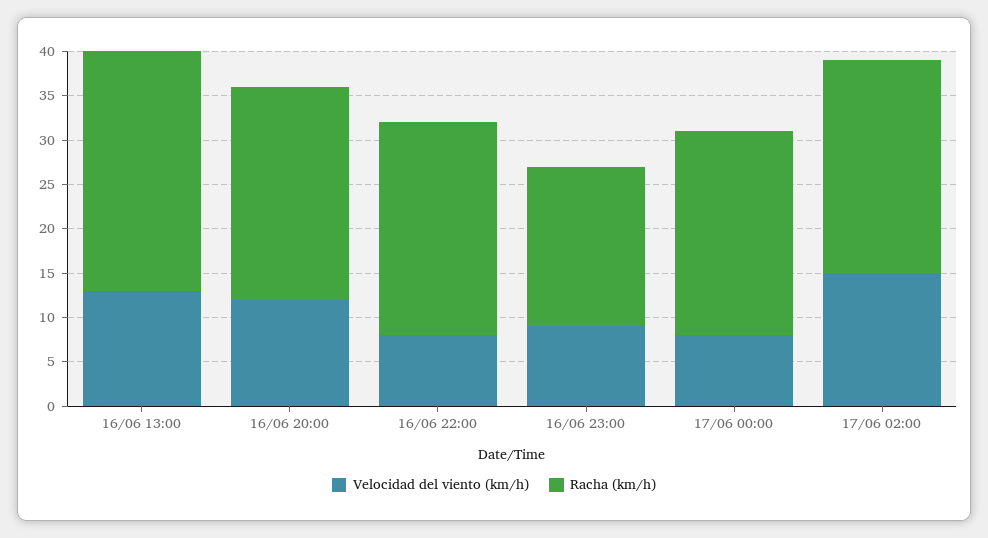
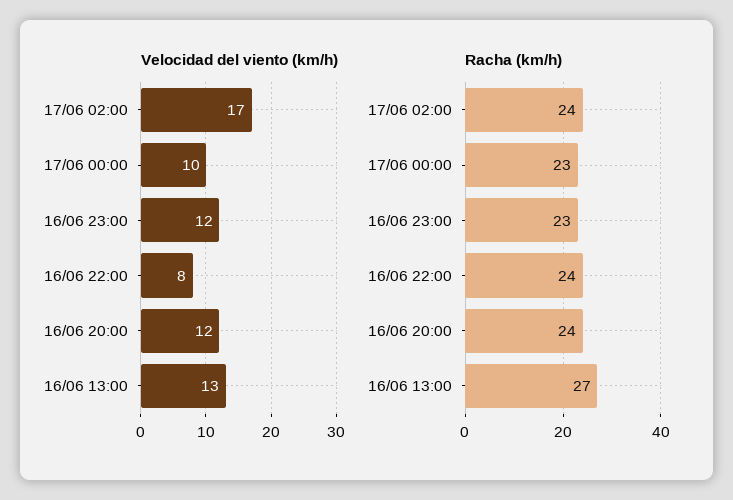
Velocidad del viento (km/h), 16/06 23:00: 9 -> 12
Racha (km/h), 16/06 23:00: 18 -> 23
Velocidad del viento (km/h), 17/06 00:00: 8 -> 10
Velocidad del viento (km/h), 17/06 02:00: 15 -> 17

